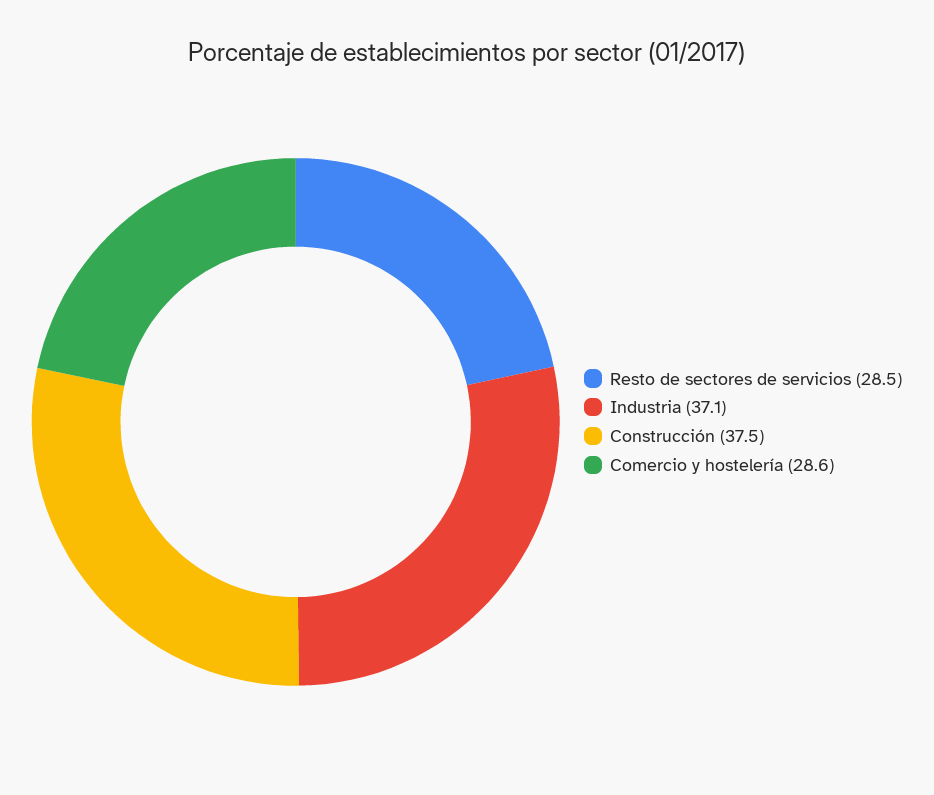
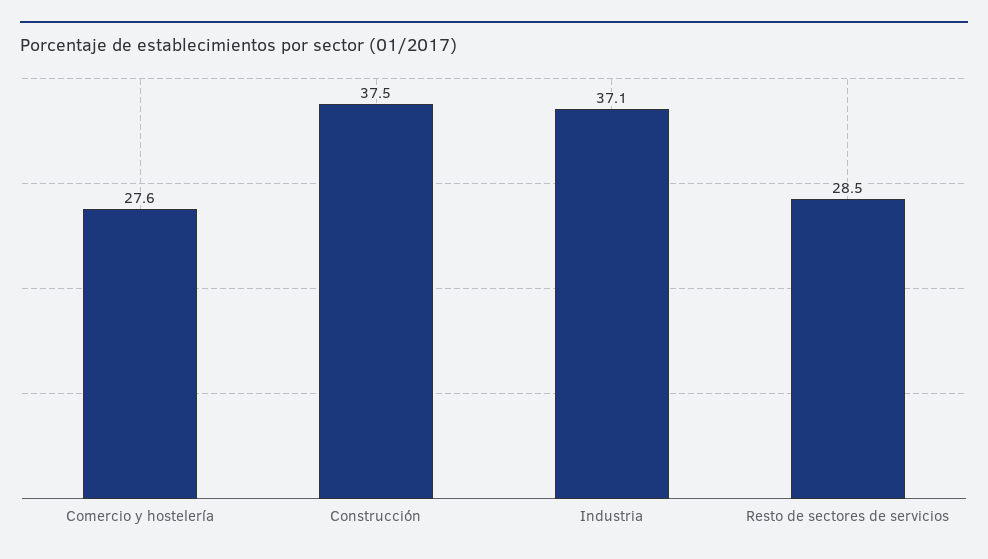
Comercio y hostelería: 28.6 -> 27.6

